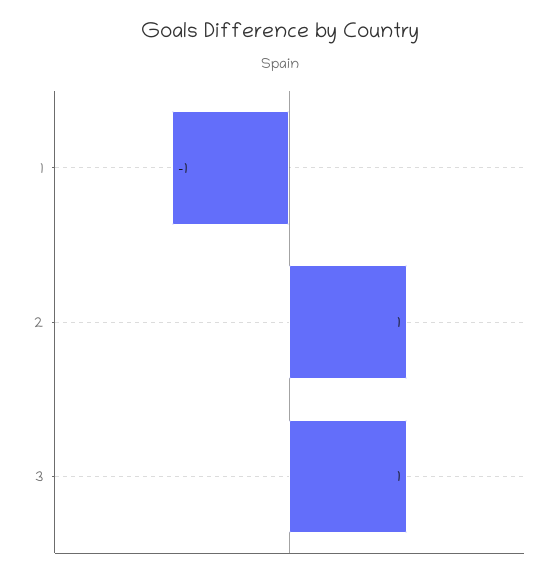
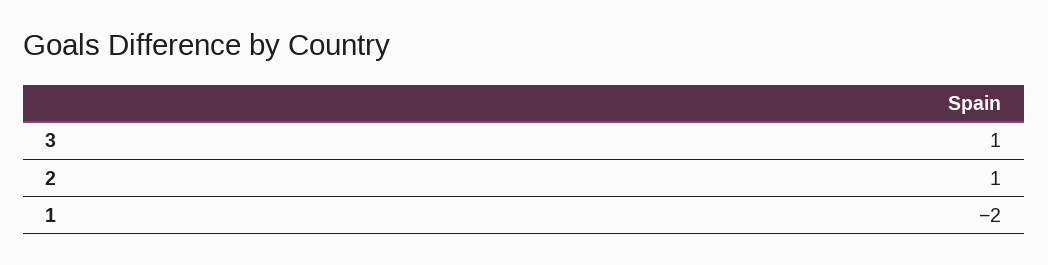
1: -1 -> -2

